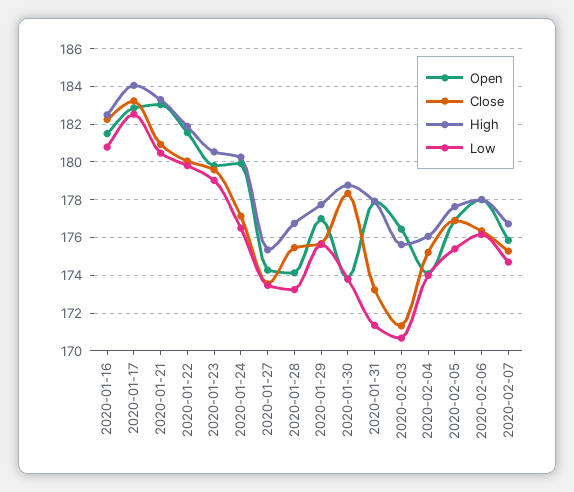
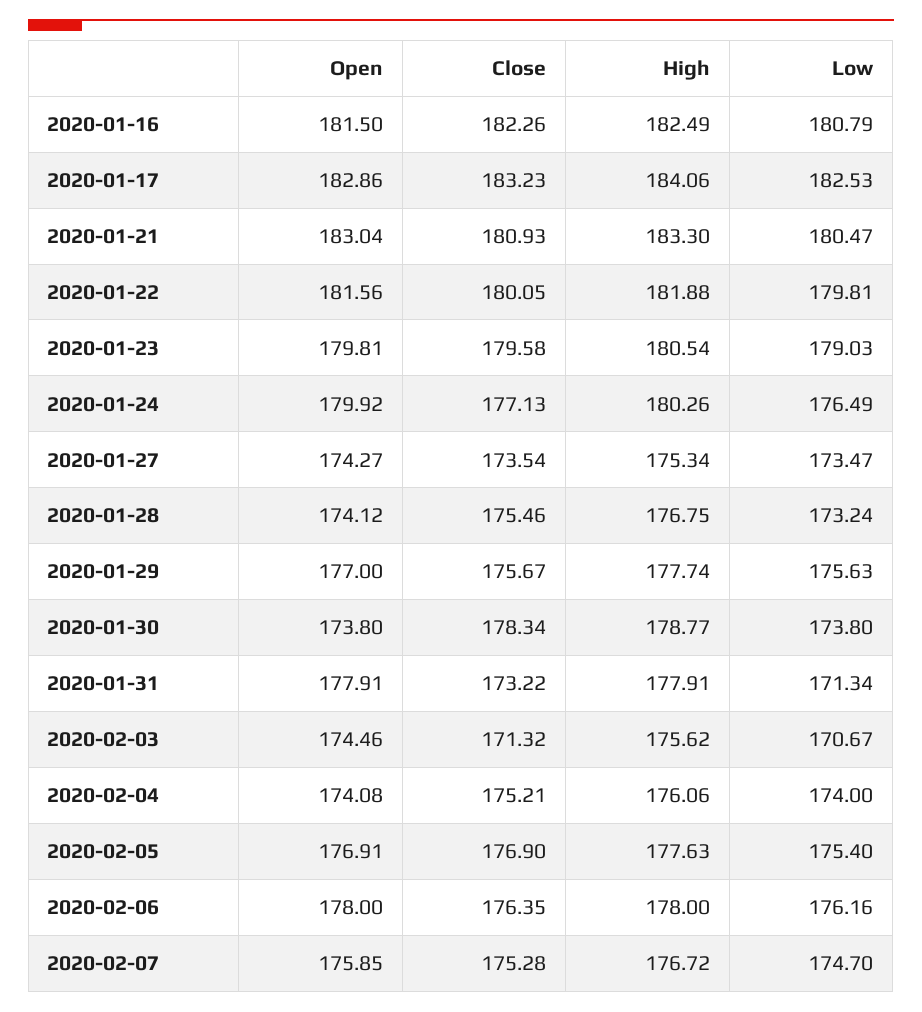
Open, 2020-02-03: 176.5 -> 174.46

